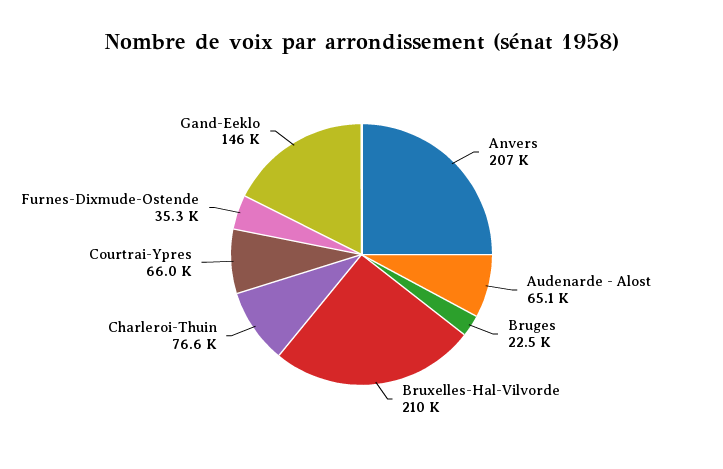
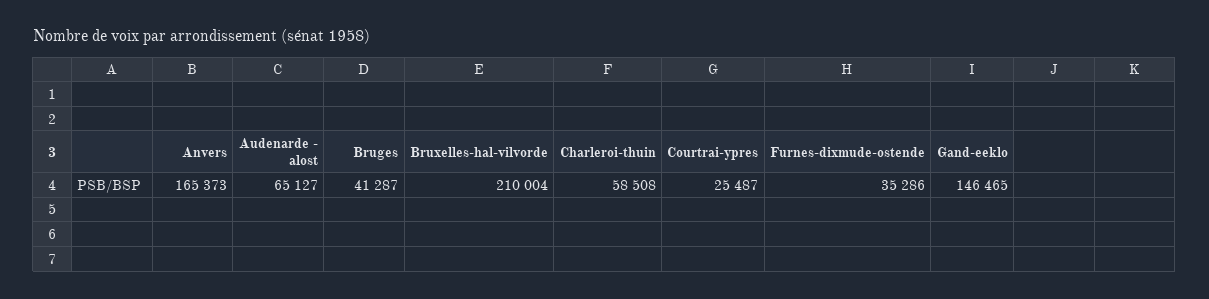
Anvers: 207000 -> 165373
Bruges: 22500 -> 41287
Charleroi-Thuin: 76600 -> 58508
Courtrai-Ypres: 66000 -> 25487

